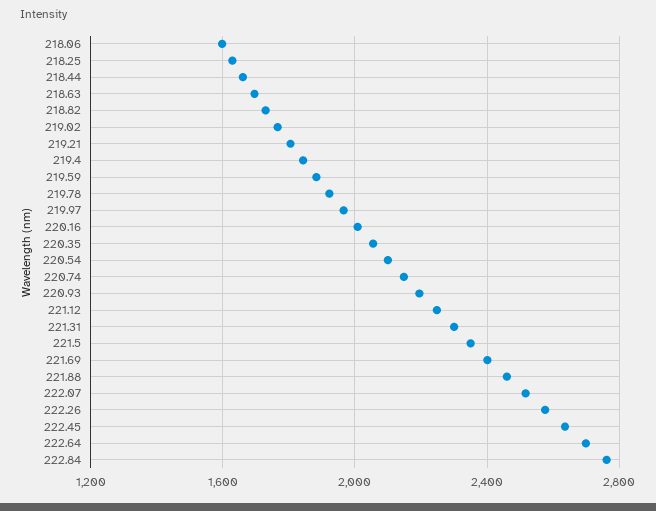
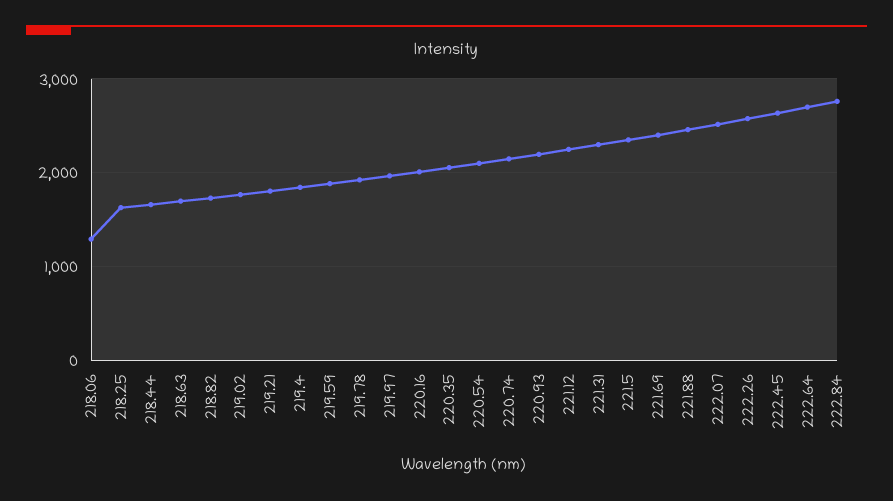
218.06: 1600 -> 1300

